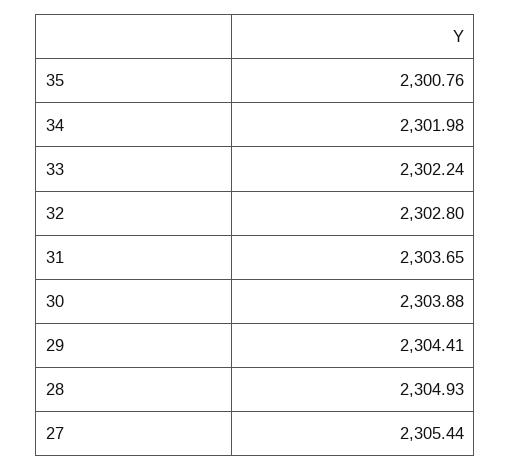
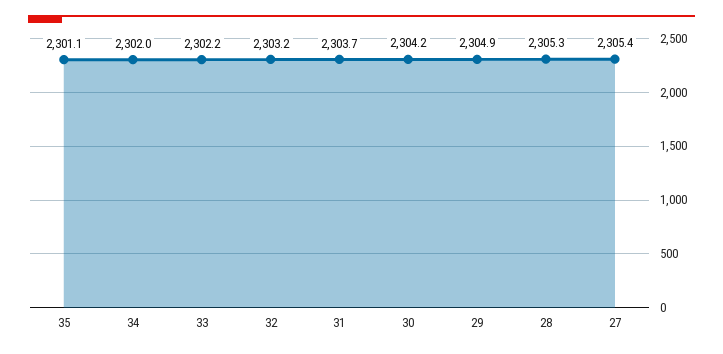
35: 2300.76 -> 2301.1
32: 2302.8 -> 2303.2
30: 2303.88 -> 2304.2
29: 2304.41 -> 2304.9
28: 2304.93 -> 2305.3

